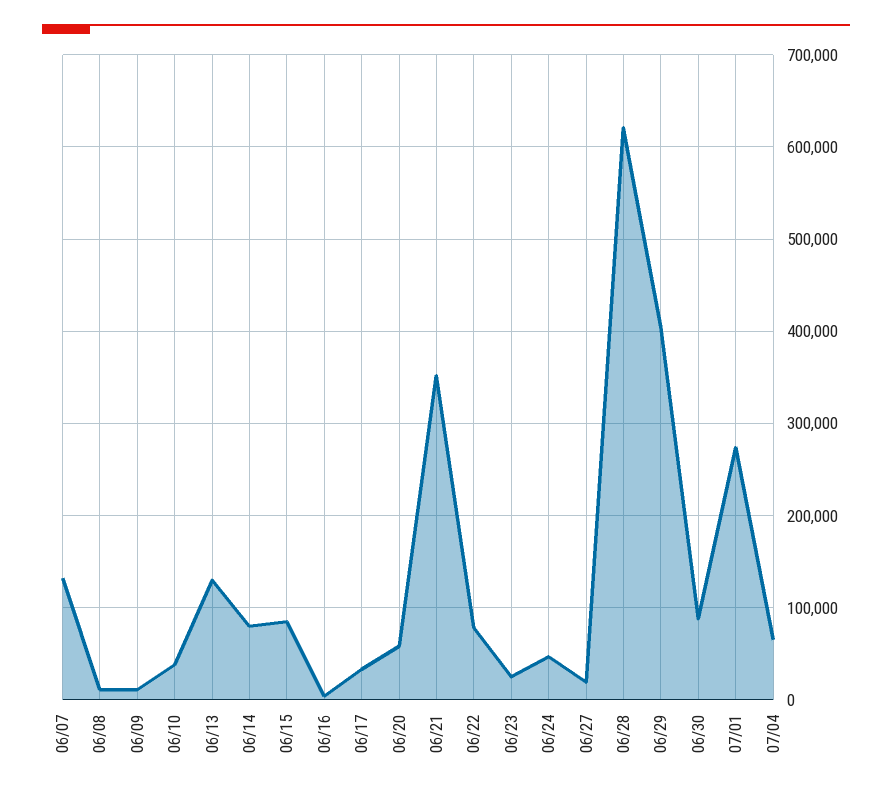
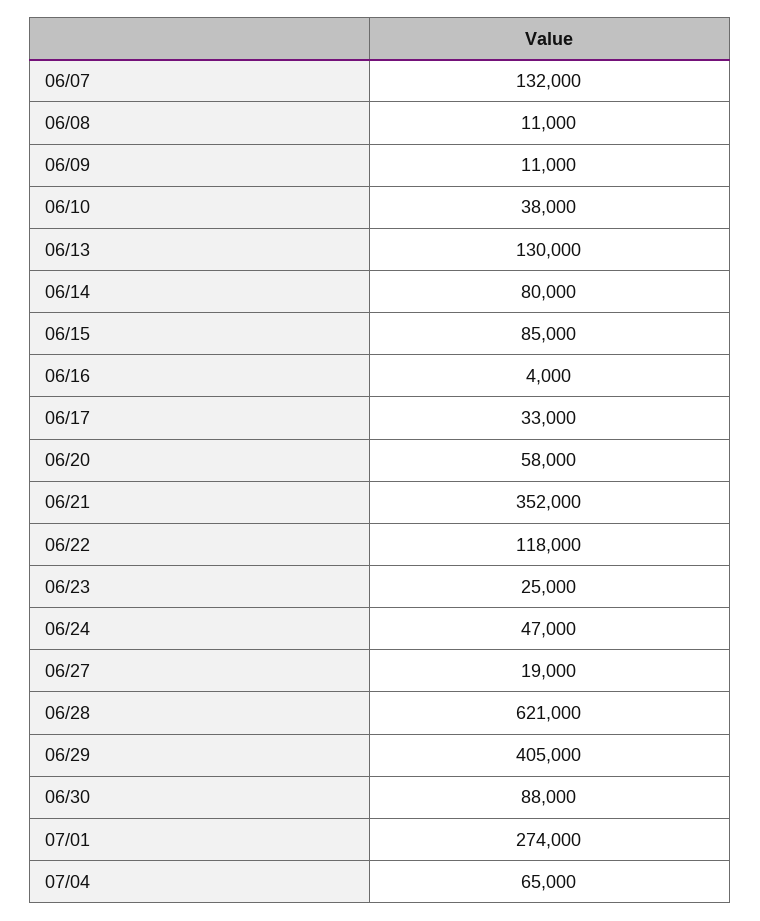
06/22: 80000 -> 118000

